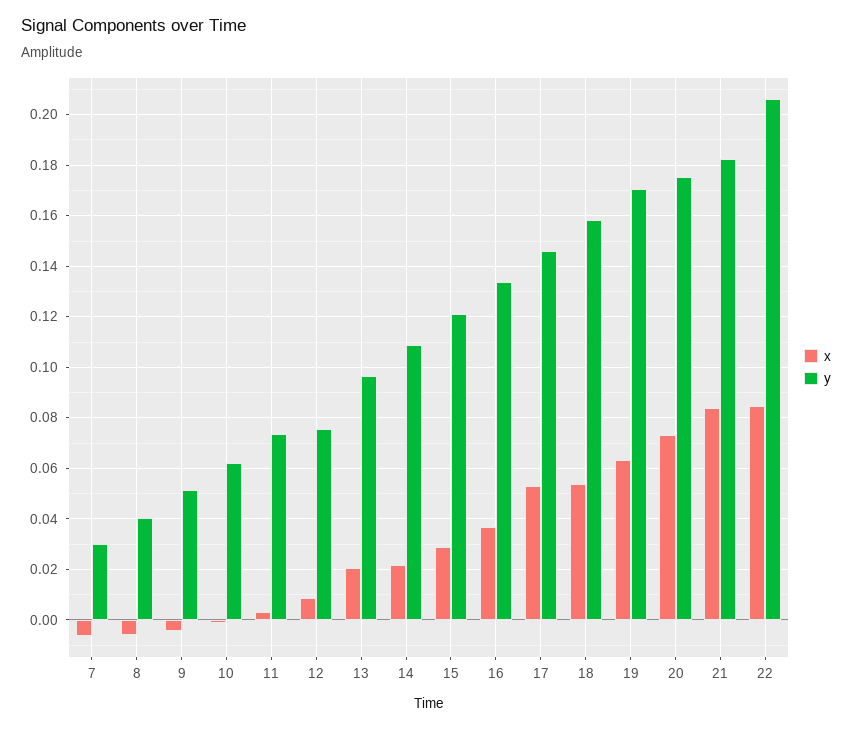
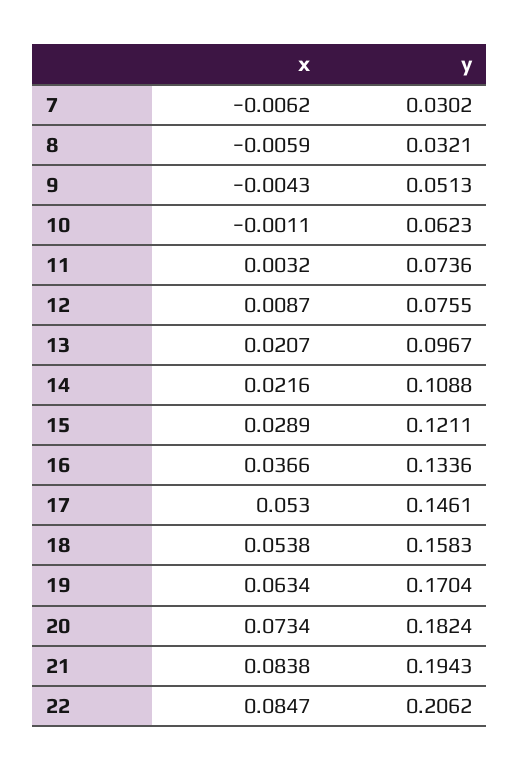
y, 8: 0.04 -> 0.0321
y, 20: 0.175 -> 0.1824
y, 21: 0.1825 -> 0.1943

